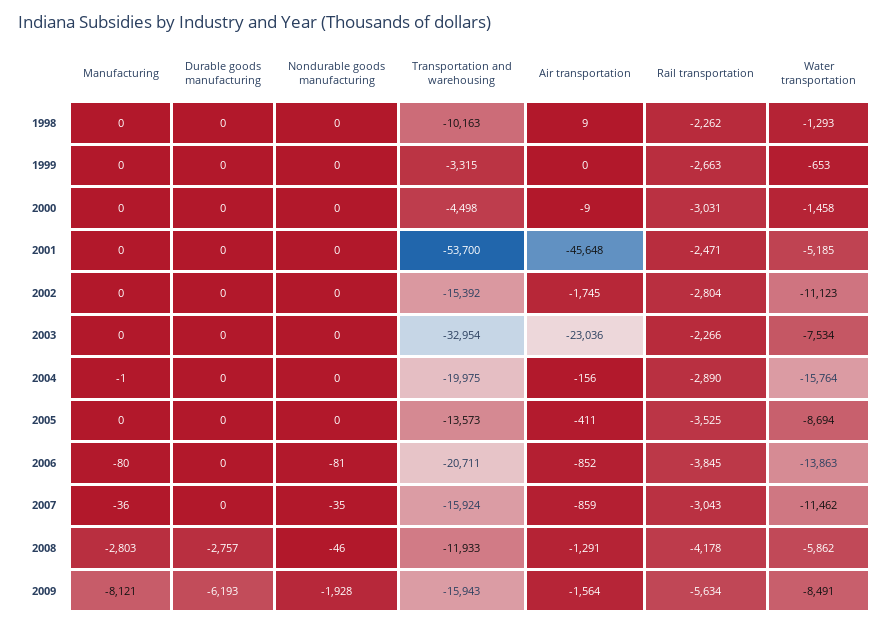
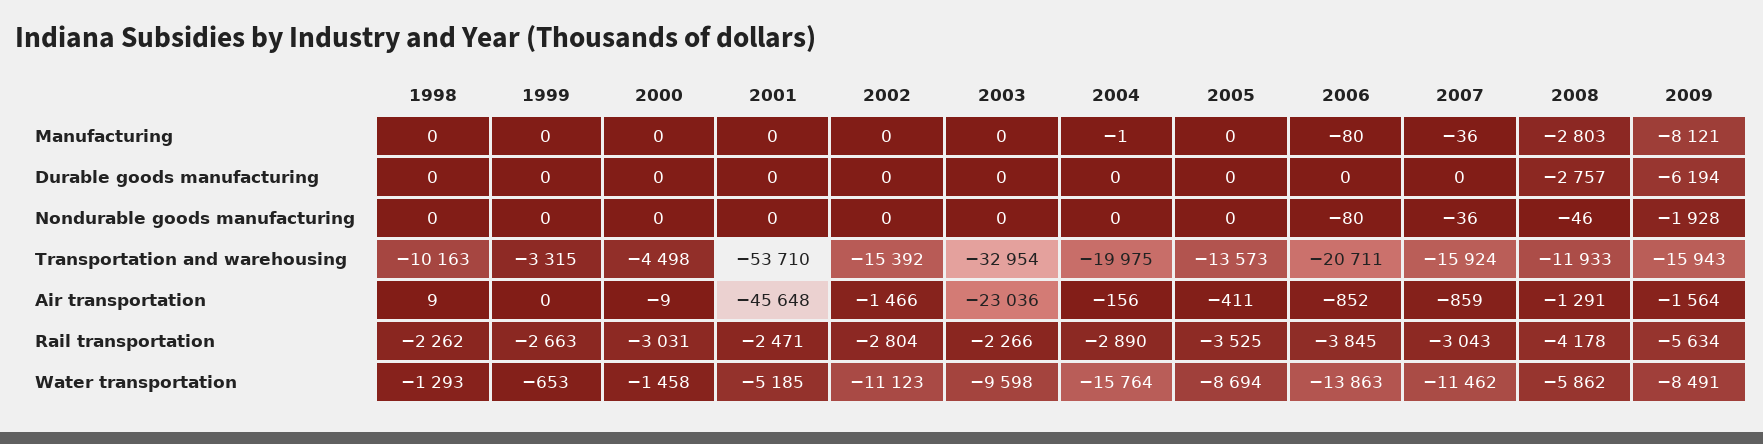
Transportation and warehousing, 2001: -53700 -> -53710
Air transportation, 2002: -1745 -> -1466
Water transportation, 2003: -7534 -> -9598
Nondurable goods manufacturing, 2006: -81 -> -80
Nondurable goods manufacturing, 2007: -35 -> -36
Durable goods manufacturing, 2009: -6193 -> -6194

